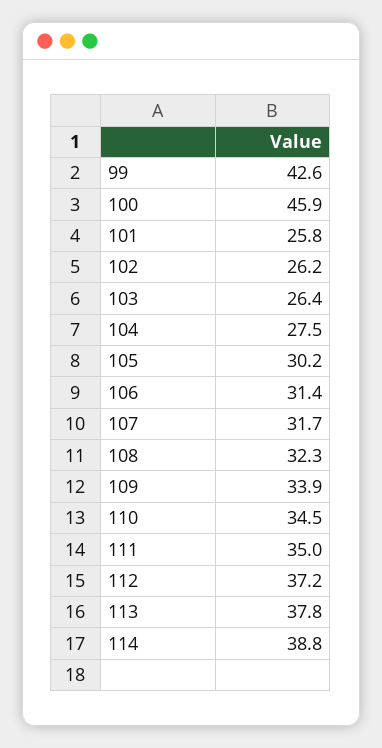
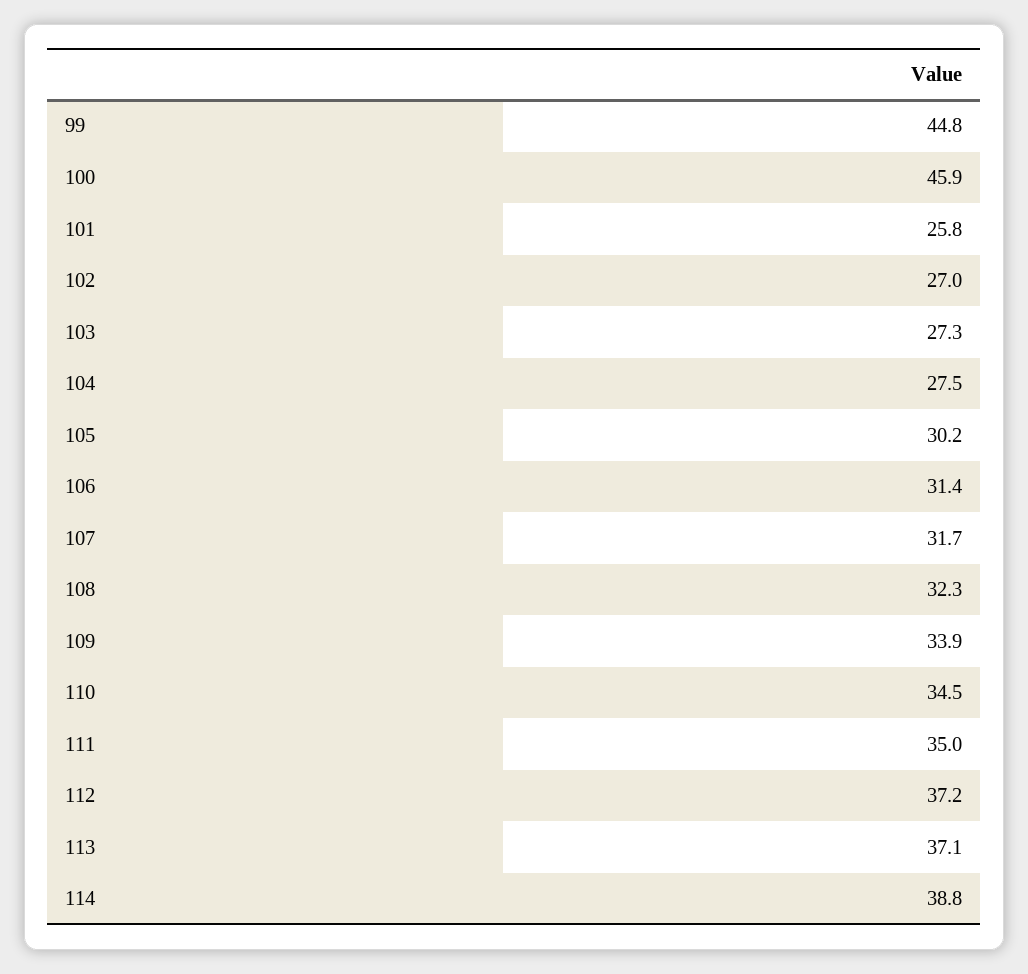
99: 42.6 -> 44.8
102: 26.2 -> 27
103: 26.4 -> 27.3
113: 37.8 -> 37.1

